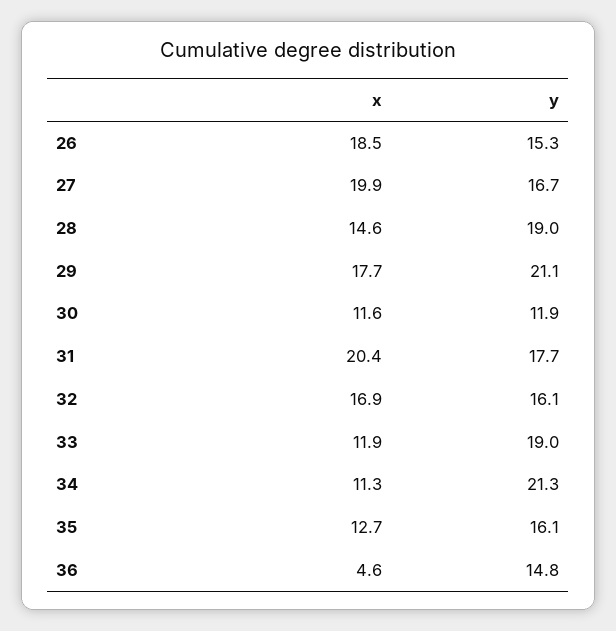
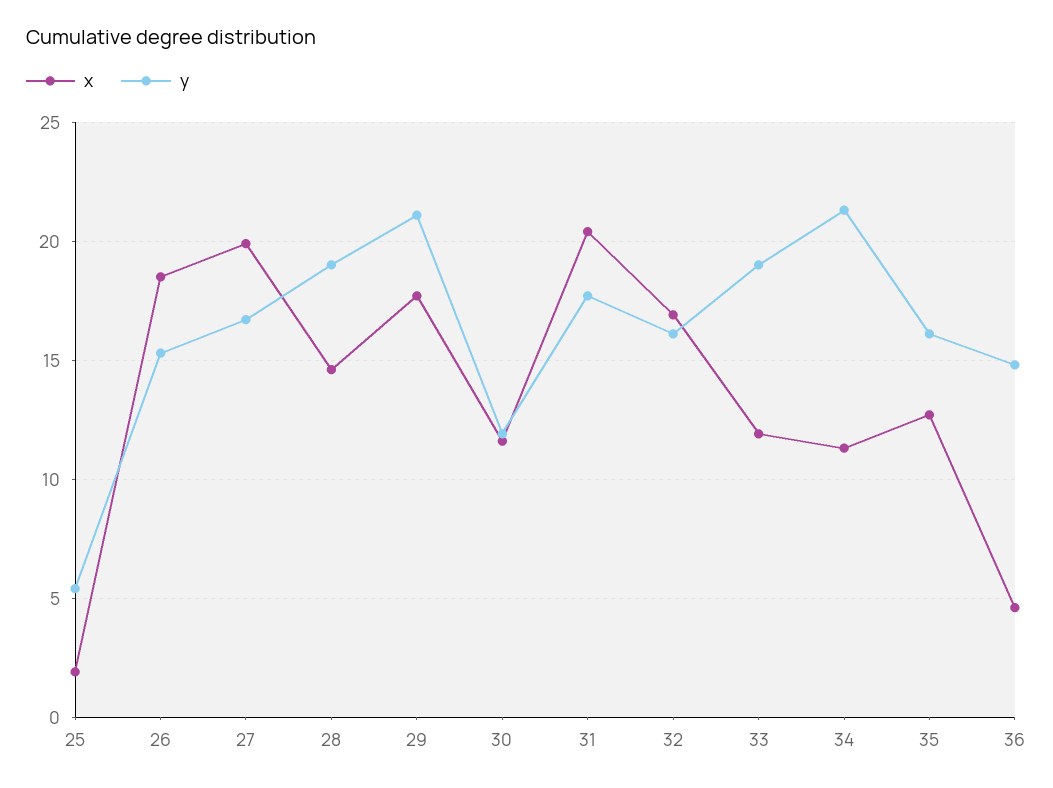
x, 25: none -> 2
y, 25: none -> 5.5

